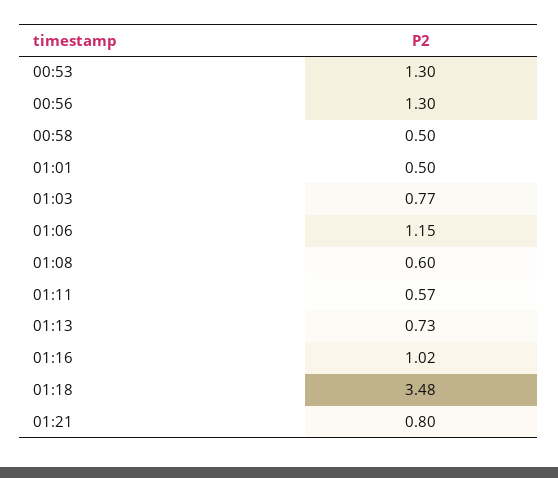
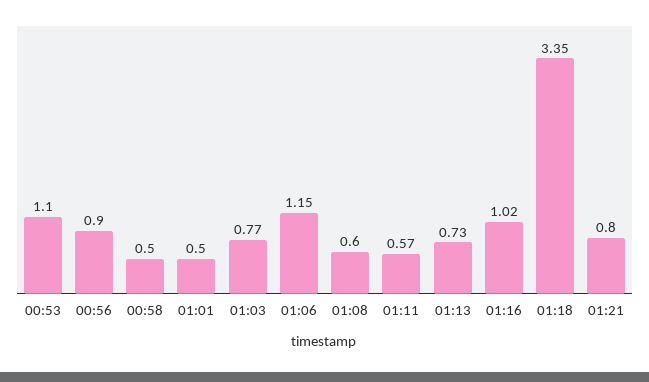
00:53: 1.3 -> 1.1
00:56: 1.3 -> 0.9
01:18: 3.48 -> 3.35

